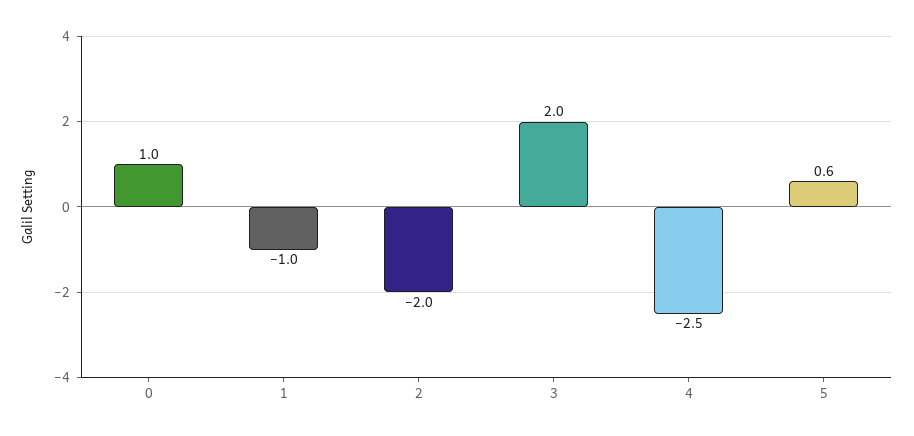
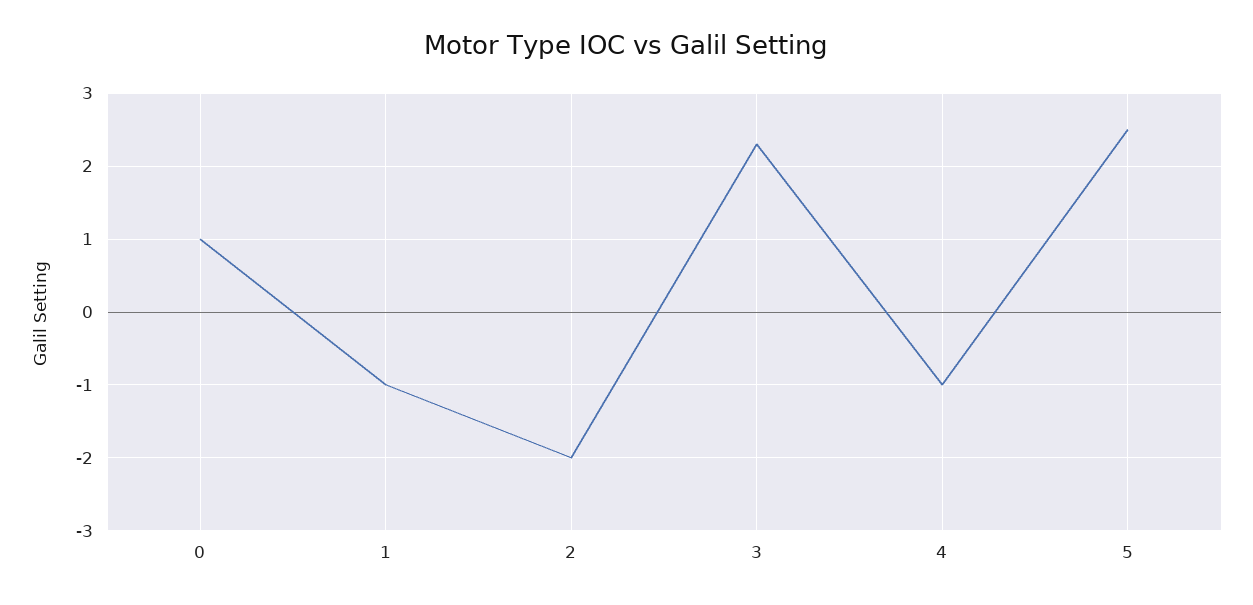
3: 2 -> 2.3
4: -2.5 -> -1
5: 0.6 -> 2.5

